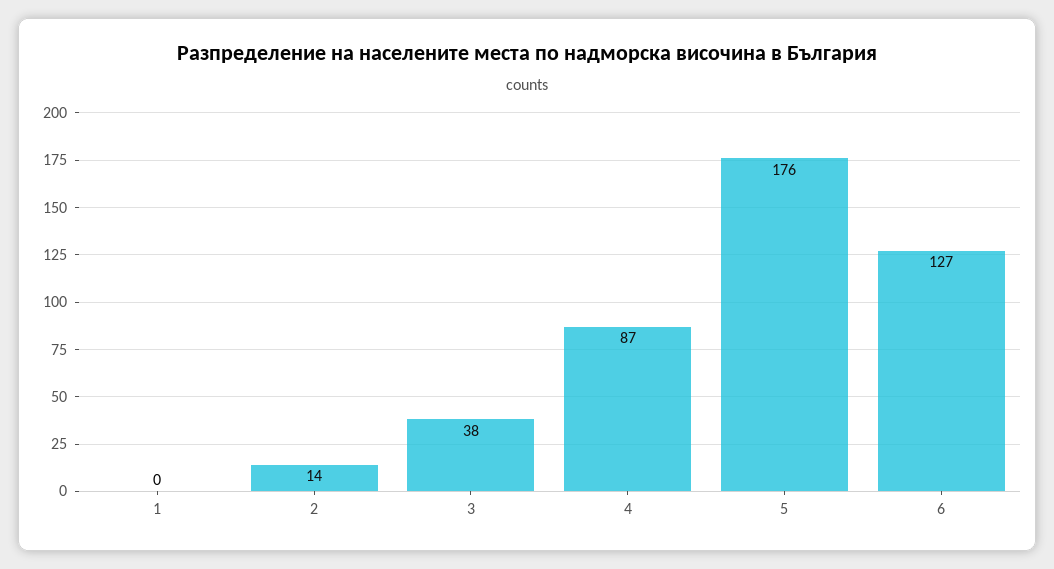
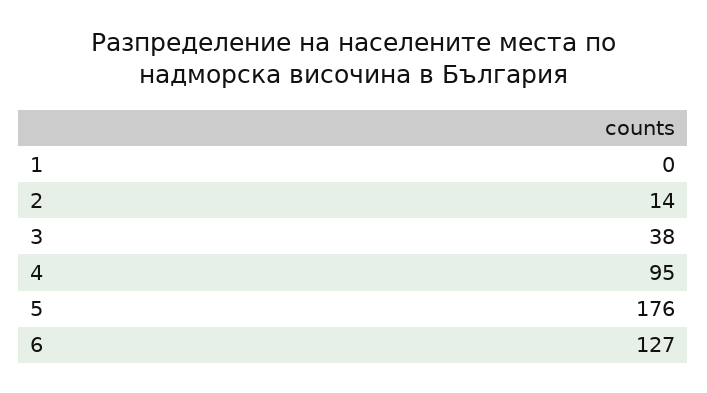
4: 87 -> 95

